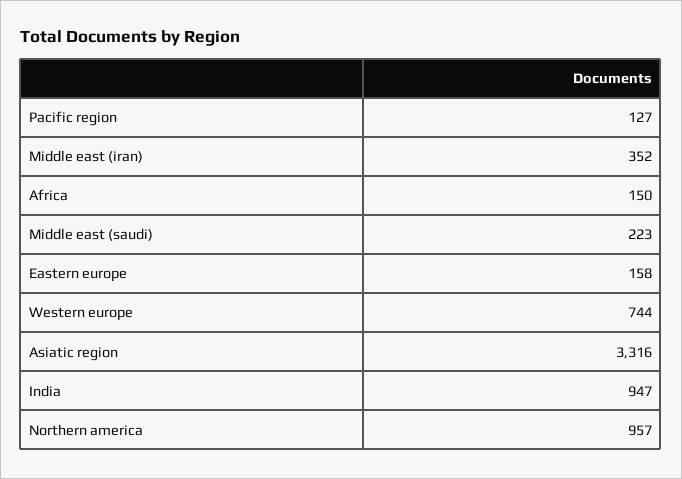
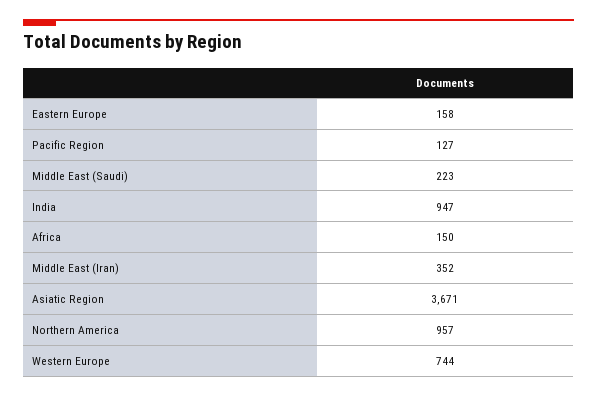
Asiatic region: 3316 -> 3671

